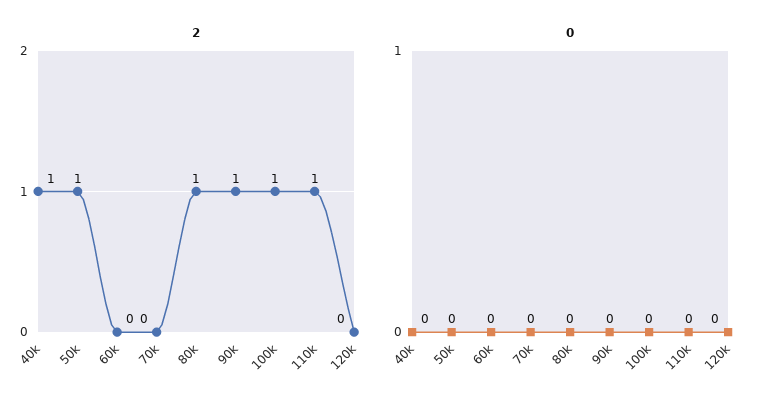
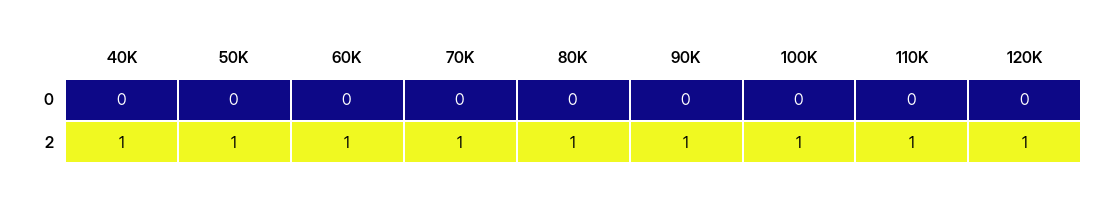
2, 60k: 0 -> 1
2, 70k: 0 -> 1
2, 120k: 0 -> 1

